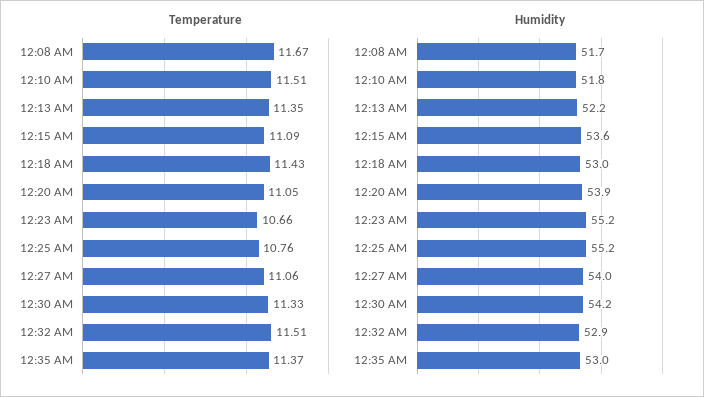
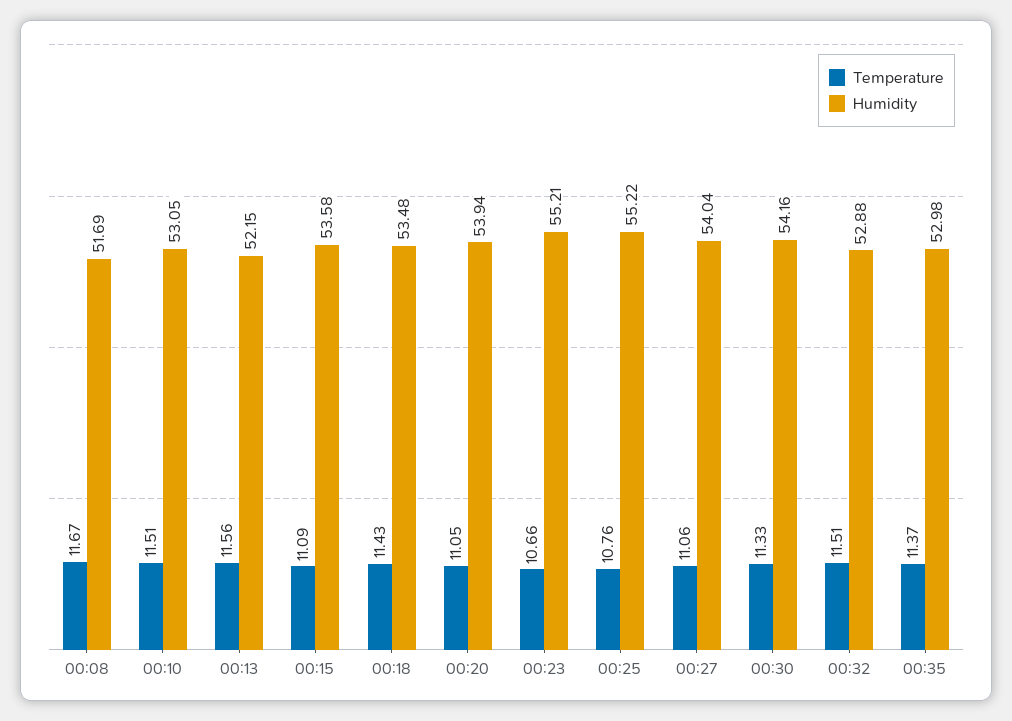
Temperature, 12:13 AM: 11.35 -> 11.56
Humidity, 12:10 AM: 51.8 -> 53.05
Humidity, 12:18 AM: 53 -> 53.48

